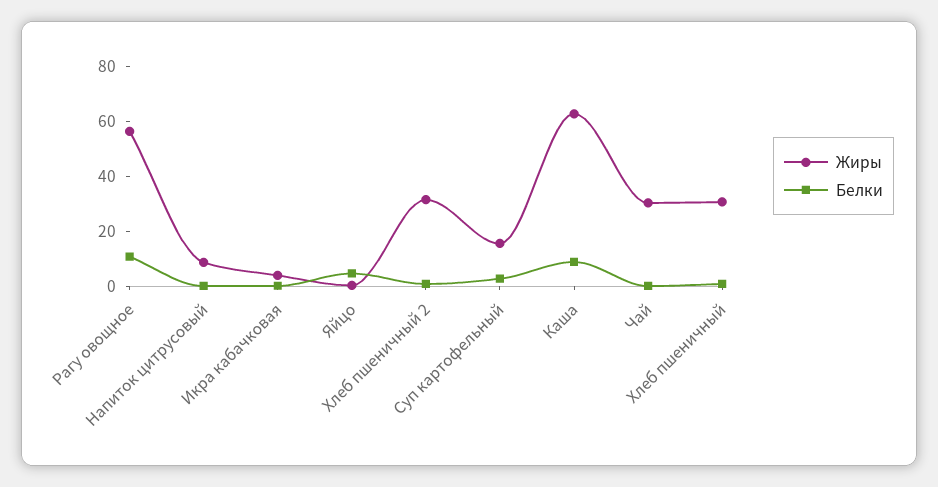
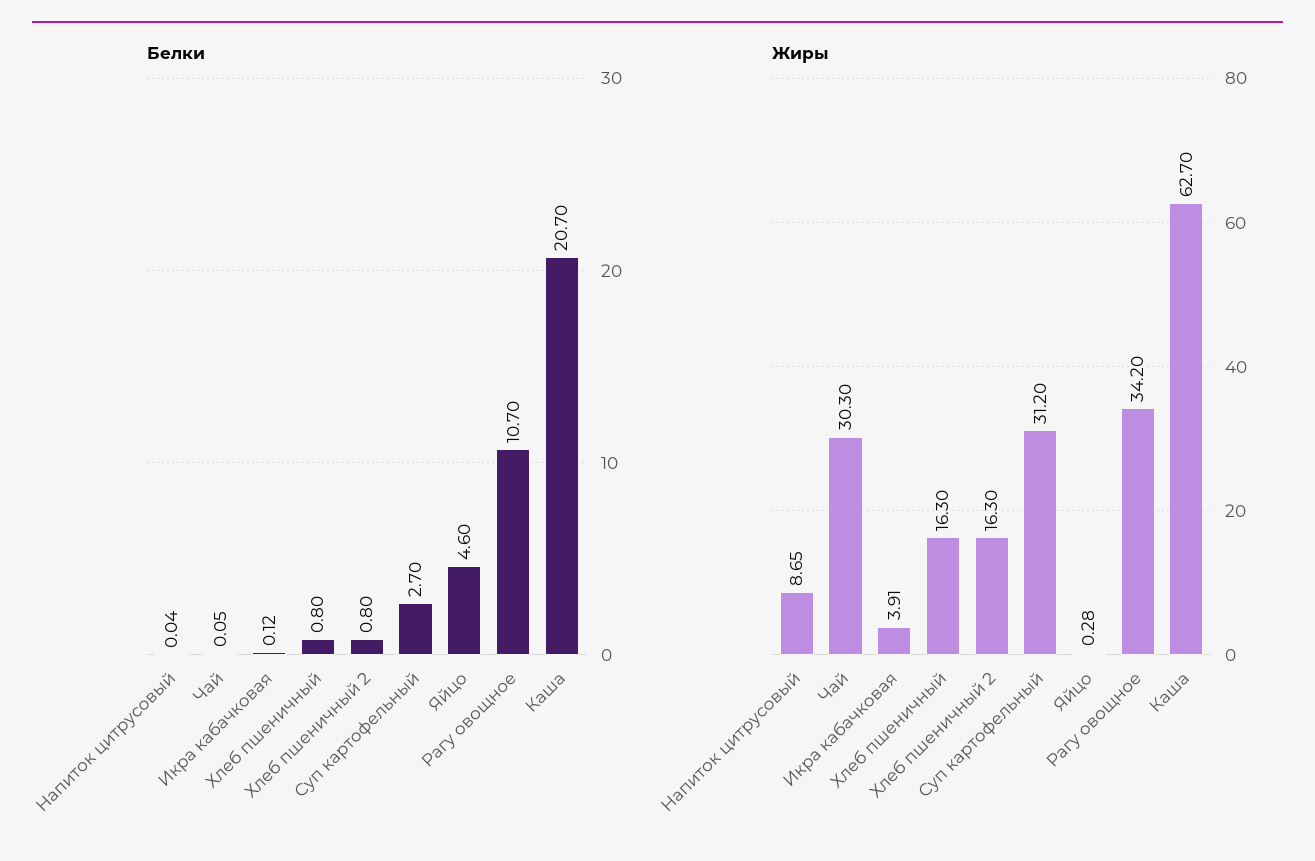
Жиры, Рагу овощное: 55 -> 34.2
Жиры, Хлеб пшеничный 2: 30 -> 16.3
Жиры, Суп картофельный: 15 -> 31.2
Белки, Каша: 10 -> 20.7
Жиры, Хлеб пшеничный: 30 -> 16.3

